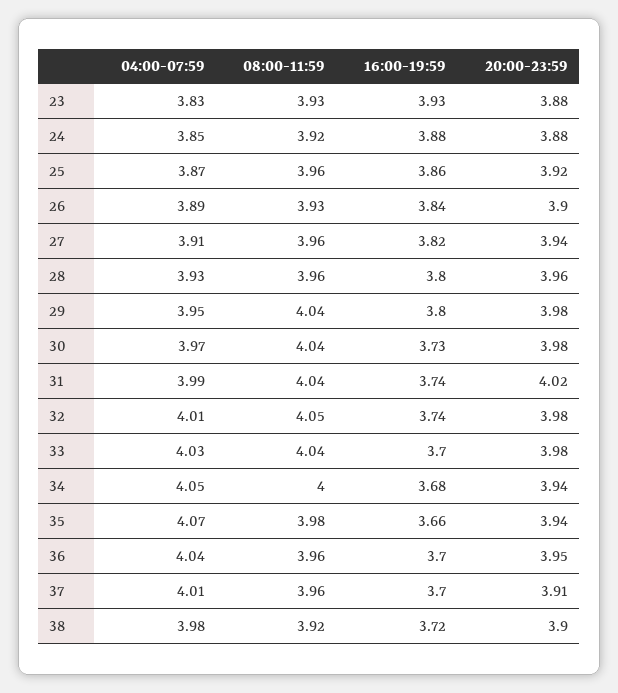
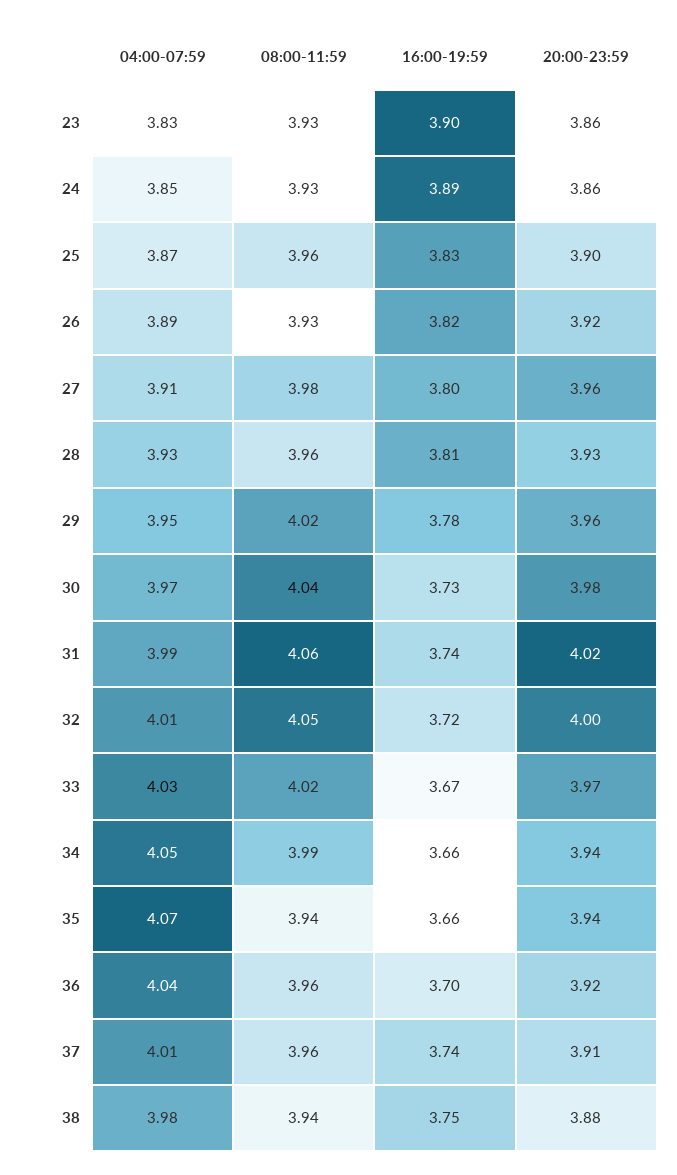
16:00-19:59, 23: 3.93 -> 3.9
20:00-23:59, 23: 3.88 -> 3.86
08:00-11:59, 24: 3.92 -> 3.93
16:00-19:59, 24: 3.88 -> 3.89
20:00-23:59, 24: 3.88 -> 3.86
16:00-19:59, 25: 3.86 -> 3.83
20:00-23:59, 25: 3.92 -> 3.9
16:00-19:59, 26: 3.84 -> 3.82
20:00-23:59, 26: 3.9 -> 3.92
08:00-11:59, 27: 3.96 -> 3.98
16:00-19:59, 27: 3.82 -> 3.8
20:00-23:59, 27: 3.94 -> 3.96
16:00-19:59, 28: 3.8 -> 3.81
20:00-23:59, 28: 3.96 -> 3.93
08:00-11:59, 29: 4.04 -> 4.02
16:00-19:59, 29: 3.8 -> 3.78
20:00-23:59, 29: 3.98 -> 3.96
08:00-11:59, 31: 4.04 -> 4.06
16:00-19:59, 32: 3.74 -> 3.72
20:00-23:59, 32: 3.98 -> 4
08:00-11:59, 33: 4.04 -> 4.02
16:00-19:59, 33: 3.7 -> 3.67
20:00-23:59, 33: 3.98 -> 3.97
08:00-11:59, 34: 4 -> 3.99
16:00-19:59, 34: 3.68 -> 3.66
08:00-11:59, 35: 3.98 -> 3.94
20:00-23:59, 36: 3.95 -> 3.92
16:00-19:59, 37: 3.7 -> 3.74
08:00-11:59, 38: 3.92 -> 3.94
16:00-19:59, 38: 3.72 -> 3.75
20:00-23:59, 38: 3.9 -> 3.88

